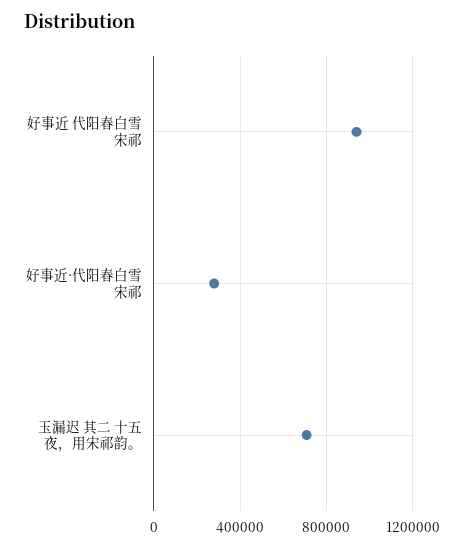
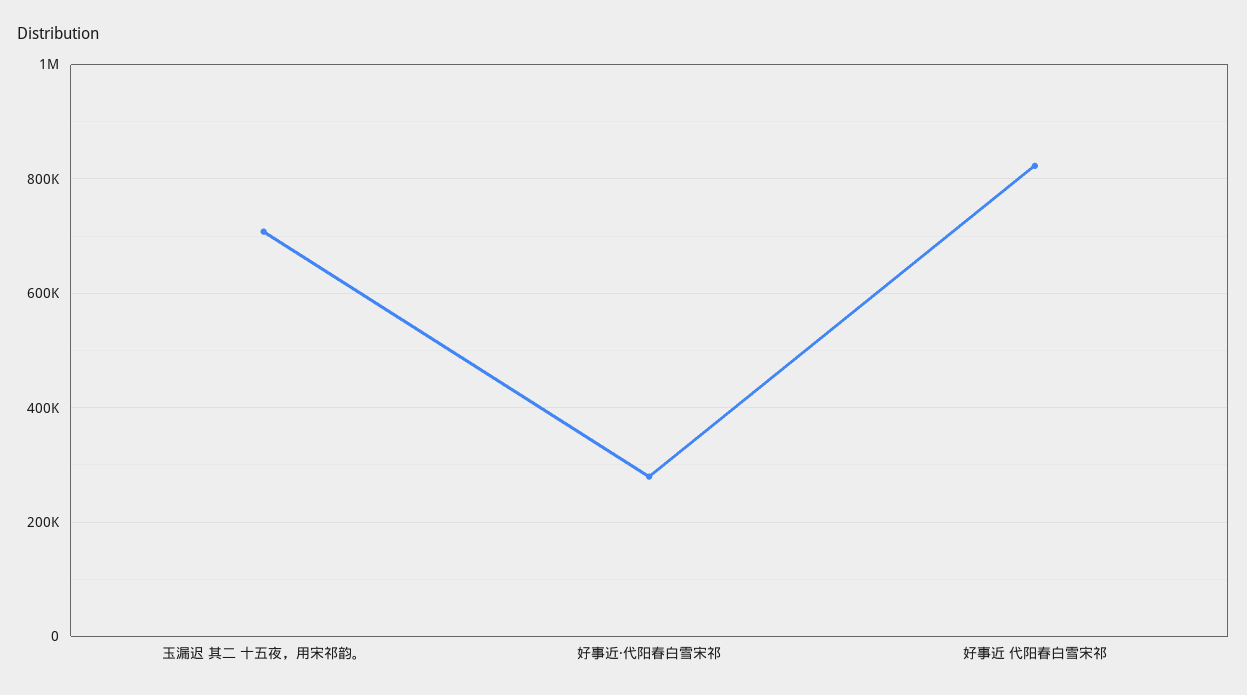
好事近 代阳春白雪宋祁: 950000 -> 820000

